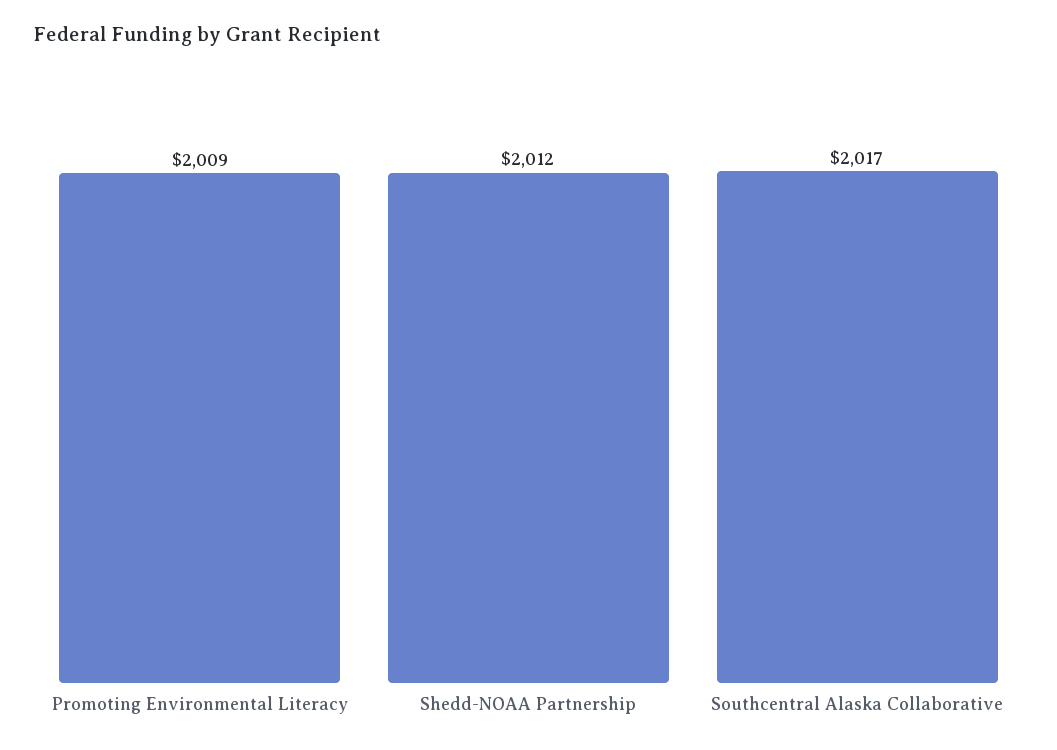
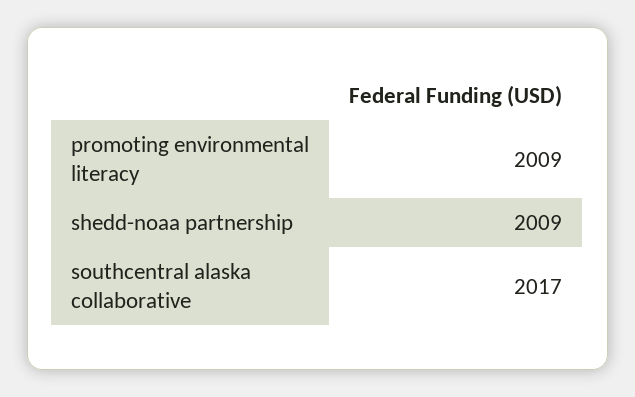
Shedd-NOAA Partnership: 2012 -> 2009

